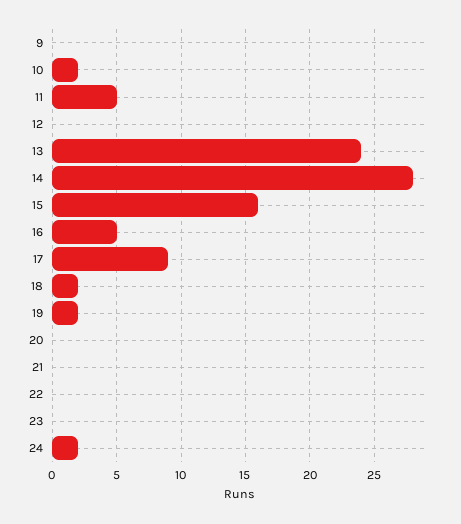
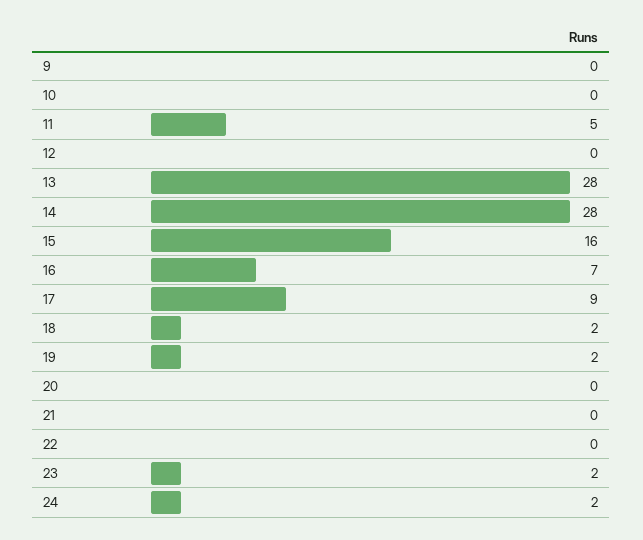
10: 2 -> 0
13: 24 -> 28
16: 5 -> 7
23: 0 -> 2

